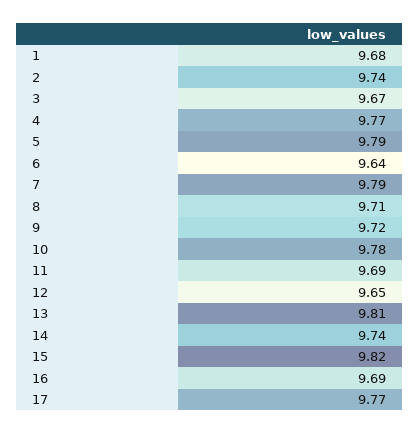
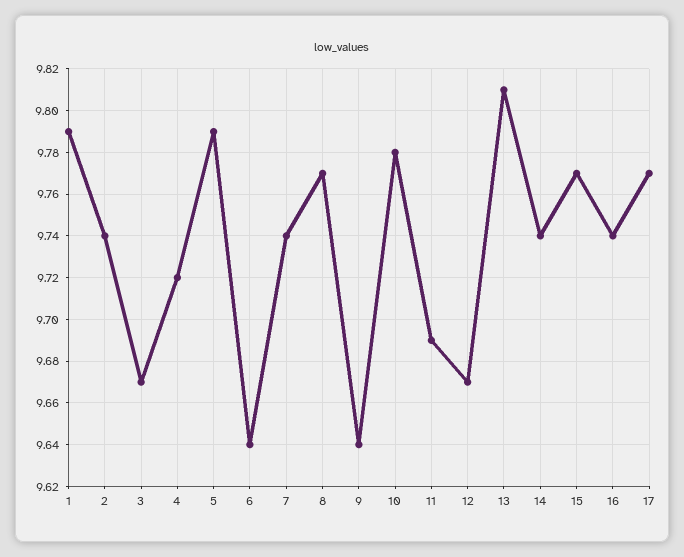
1: 9.68 -> 9.79
4: 9.77 -> 9.72
7: 9.79 -> 9.74
8: 9.71 -> 9.77
9: 9.72 -> 9.64
12: 9.65 -> 9.67
15: 9.82 -> 9.77
16: 9.69 -> 9.74

